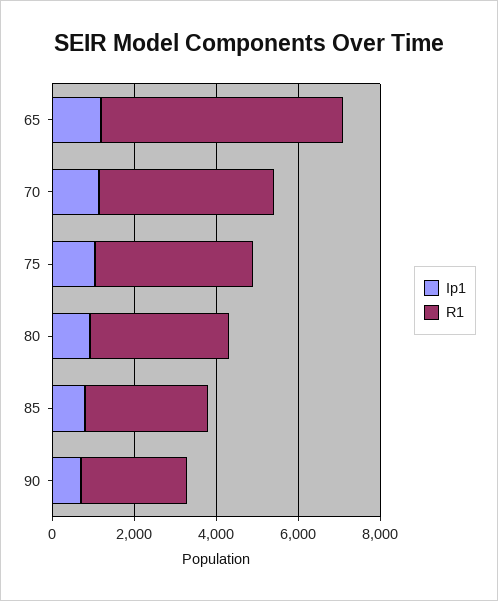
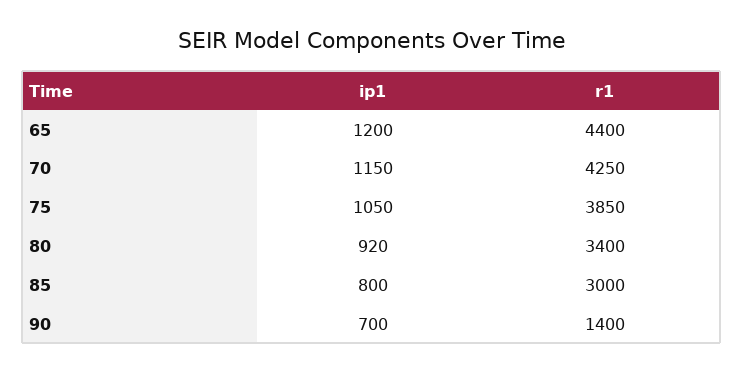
R1, 65: 6000 -> 4400
R1, 90: 2500 -> 1400

